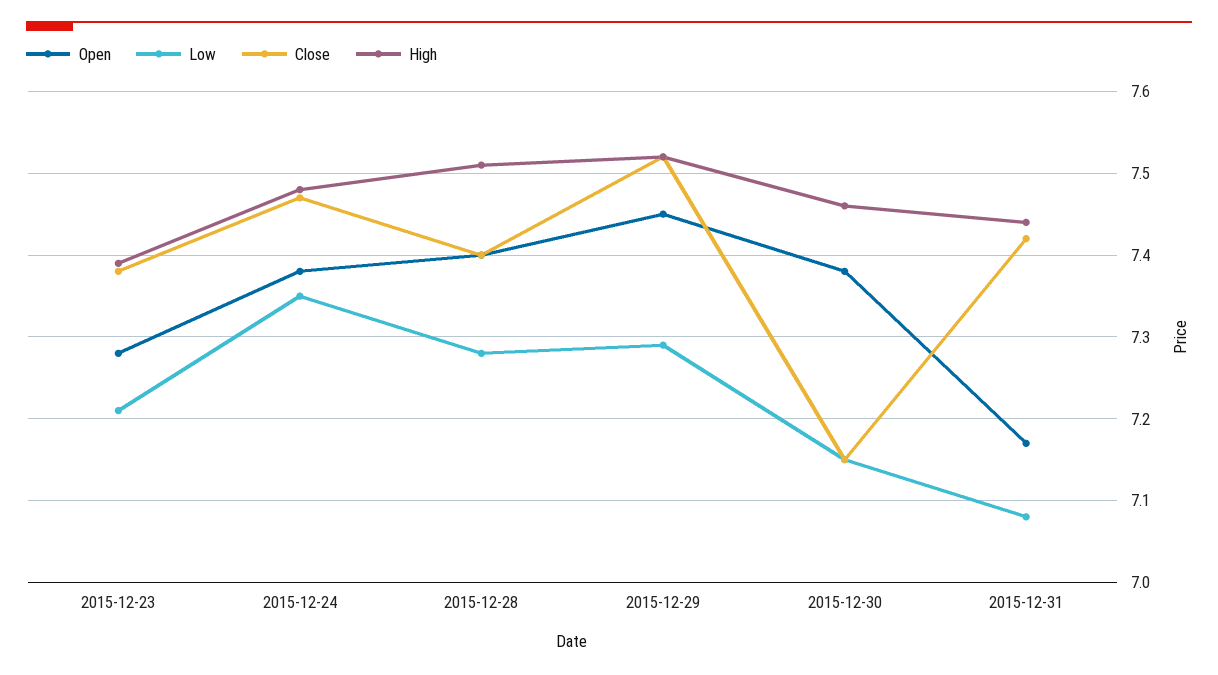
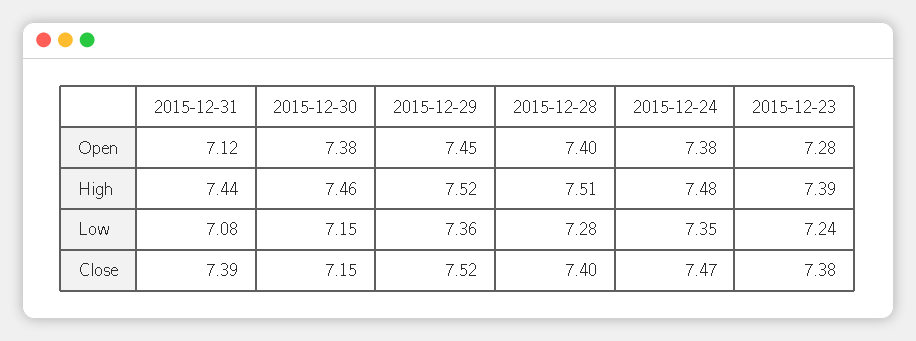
Low, 2015-12-23: 7.21 -> 7.24
Low, 2015-12-29: 7.29 -> 7.36
Open, 2015-12-31: 7.17 -> 7.12
Close, 2015-12-31: 7.42 -> 7.39

